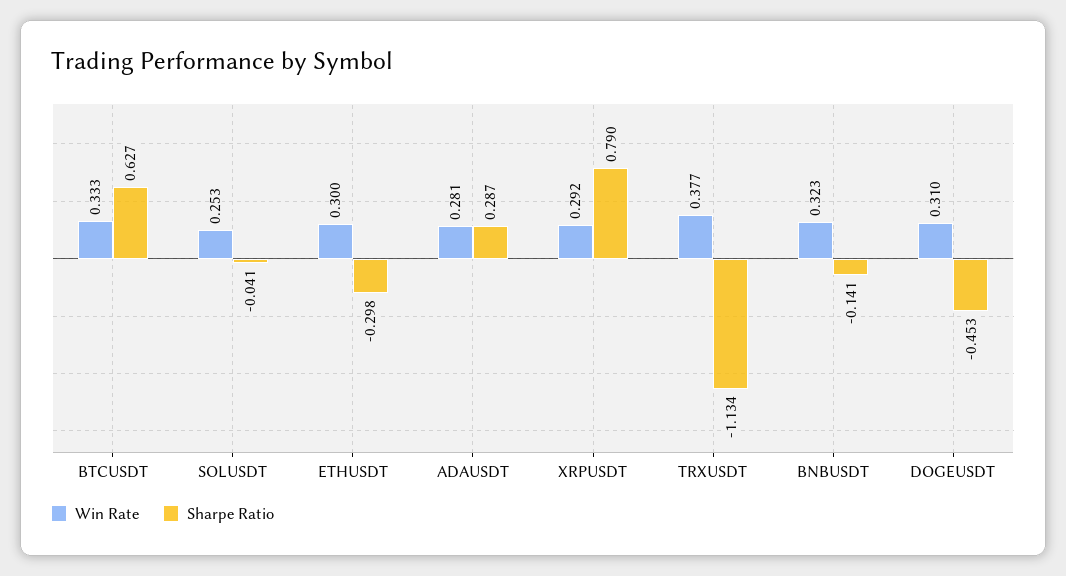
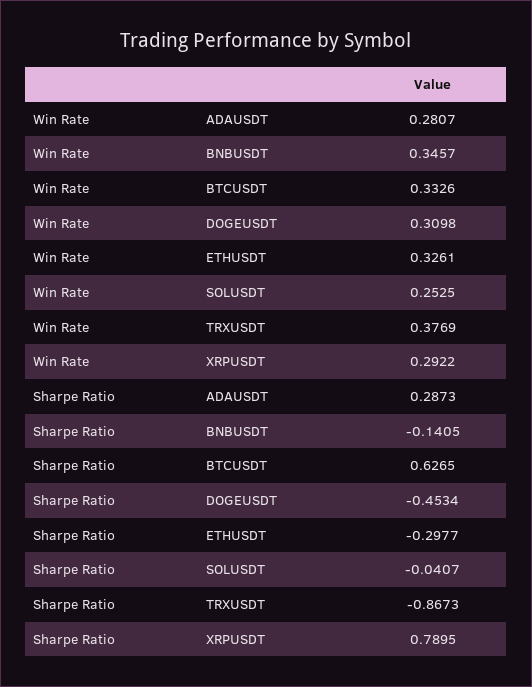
Win Rate, ETHUSDT: 0.3 -> 0.3261
Sharpe Ratio, TRXUSDT: -1.134 -> -0.8673
Win Rate, BNBUSDT: 0.323 -> 0.3457

